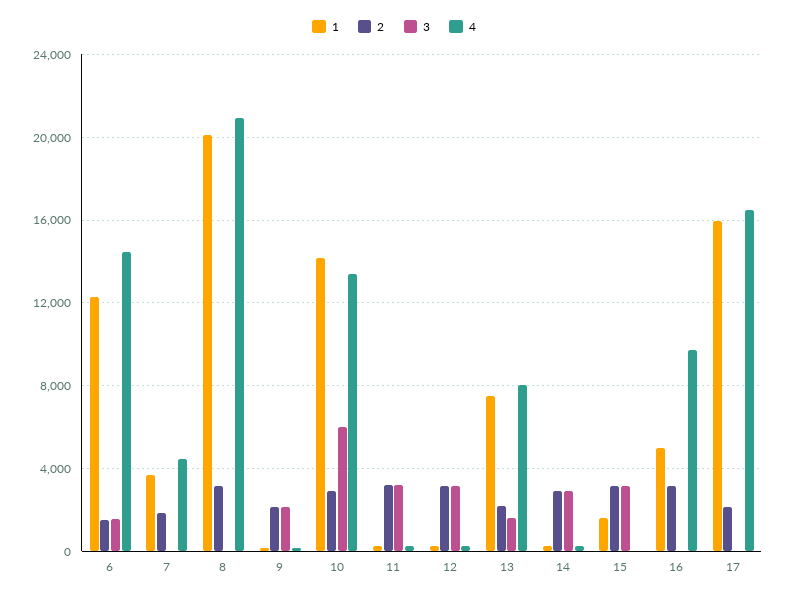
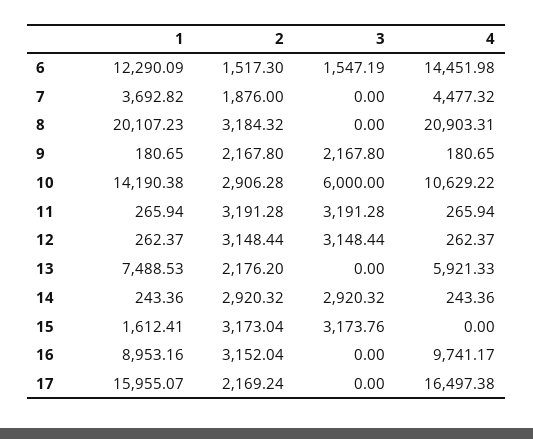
4, 10: 13500 -> 10629.22
3, 13: 1500 -> 0
4, 13: 8000 -> 5921.33
1, 16: 5000 -> 8953.16

